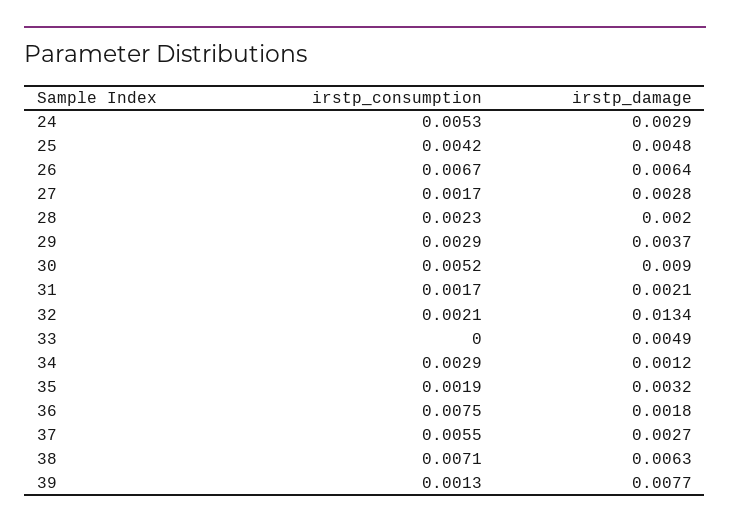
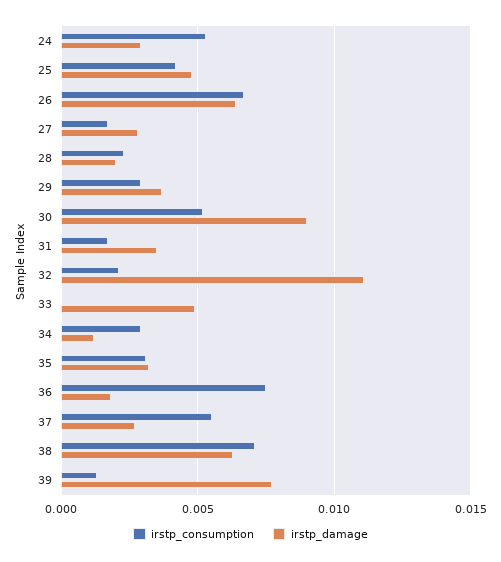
irstp_damage, 31: 0.0021 -> 0.0035
irstp_damage, 32: 0.0134 -> 0.011
irstp_consumption, 35: 0.0019 -> 0.003

